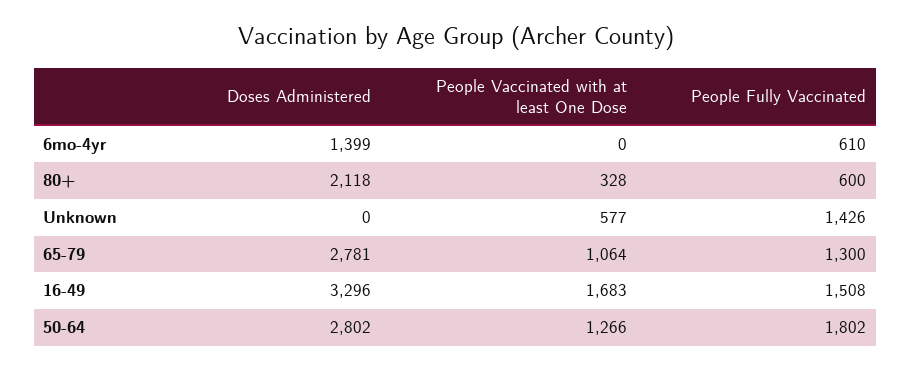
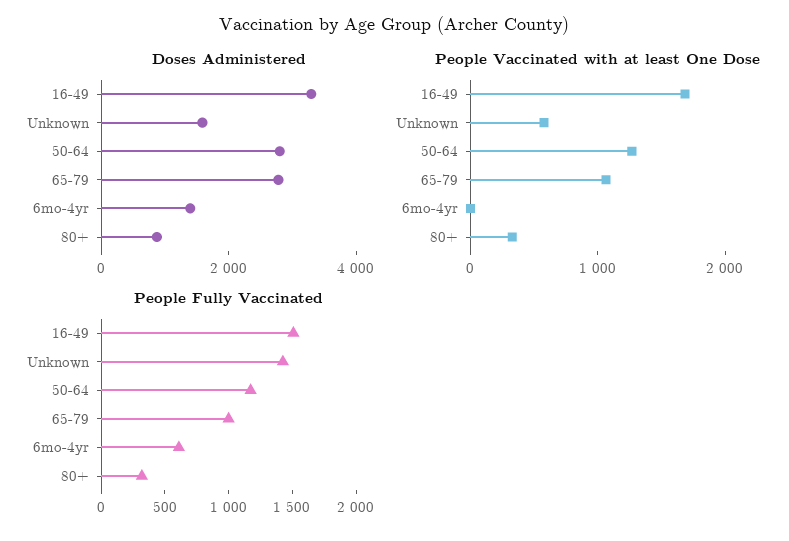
Doses Administered, 80+: 2118 -> 1000
People Fully Vaccinated, 80+: 600 -> 300
Doses Administered, Unknown: 0 -> 1500
People Fully Vaccinated, 65-79: 1300 -> 1000
People Fully Vaccinated, 50-64: 1802 -> 1200

